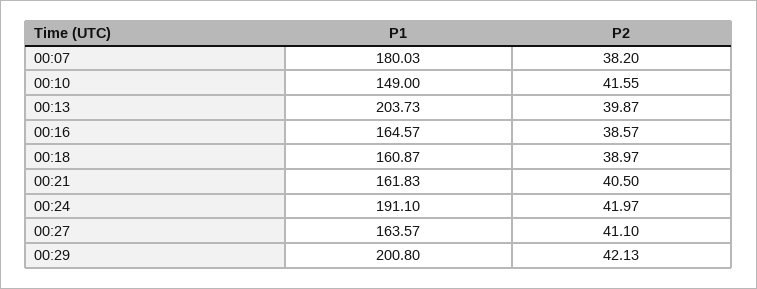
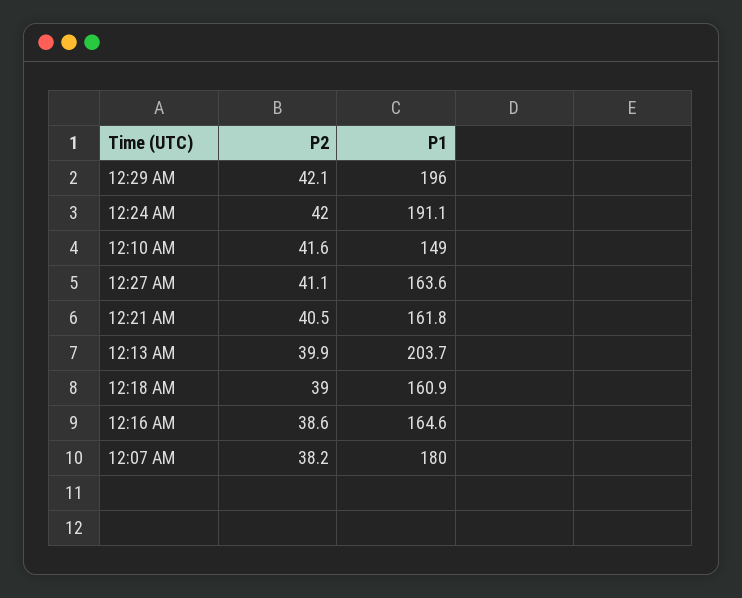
P1, 00:29: 200.8 -> 196

